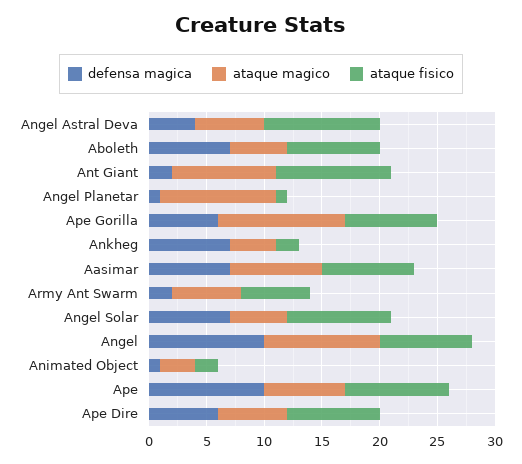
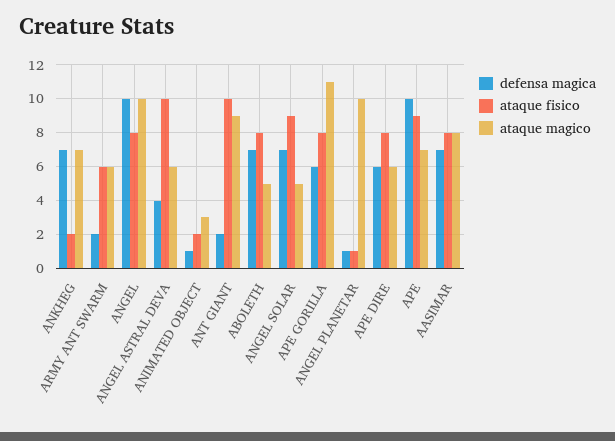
ataque magico, Ankheg: 4 -> 7

